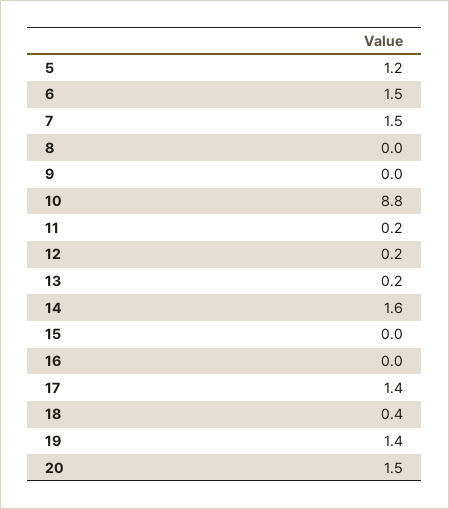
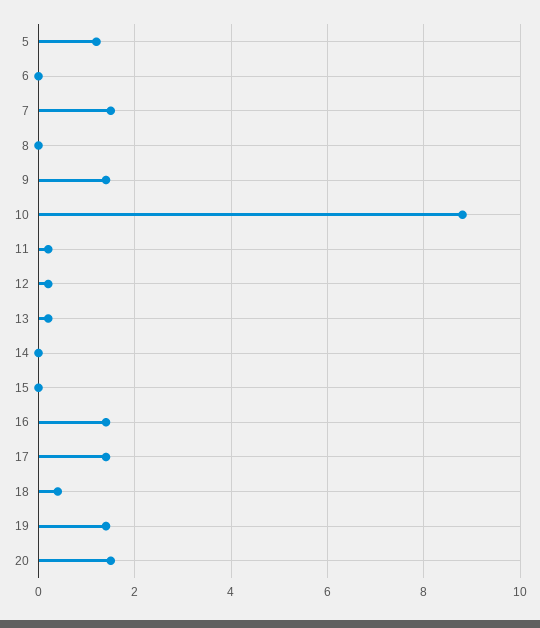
6: 1.5 -> 0
9: 0 -> 1.5
14: 1.6 -> 0
16: 0 -> 1.5

